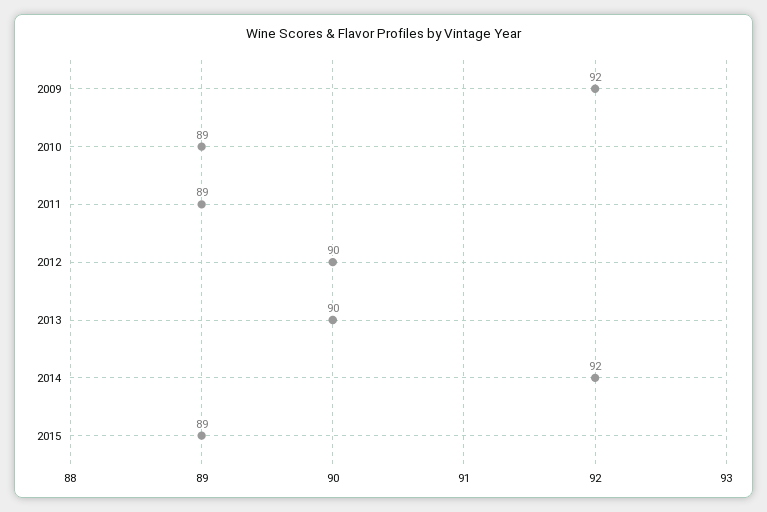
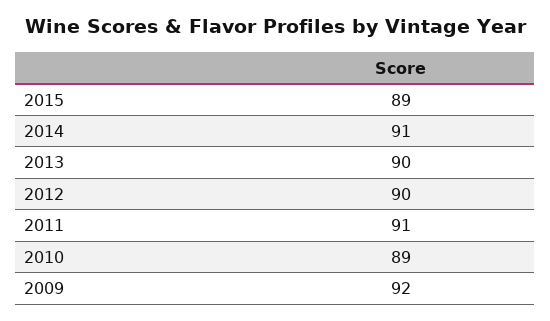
2011: 89 -> 91
2014: 92 -> 91

